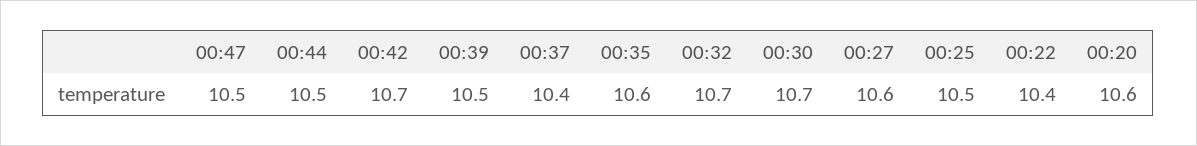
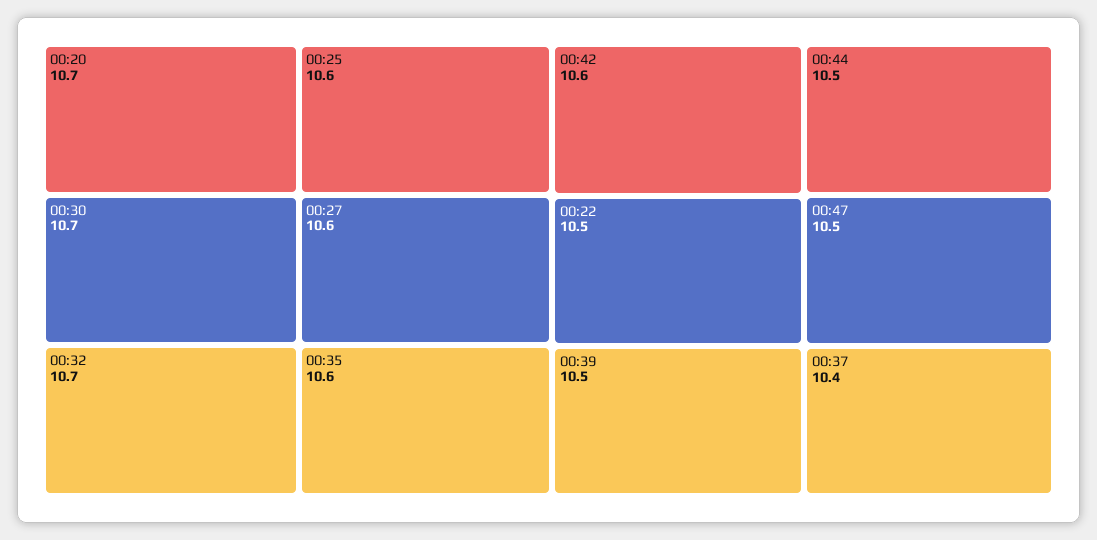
00:42: 10.7 -> 10.6
00:25: 10.5 -> 10.6
00:22: 10.4 -> 10.5
00:20: 10.6 -> 10.7

